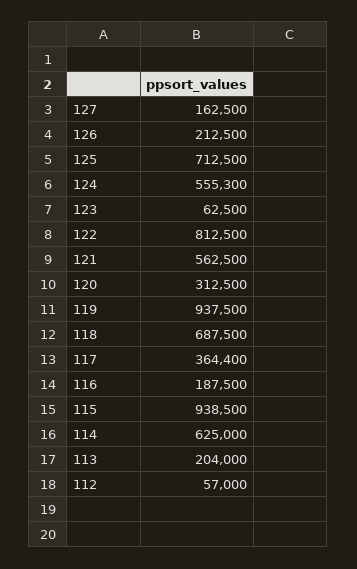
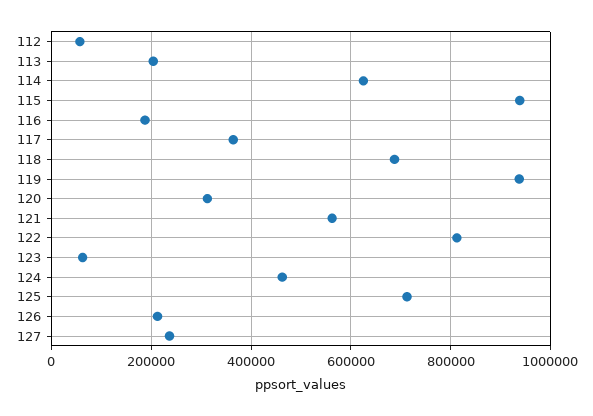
127: 162500 -> 240000
124: 555300 -> 460000

